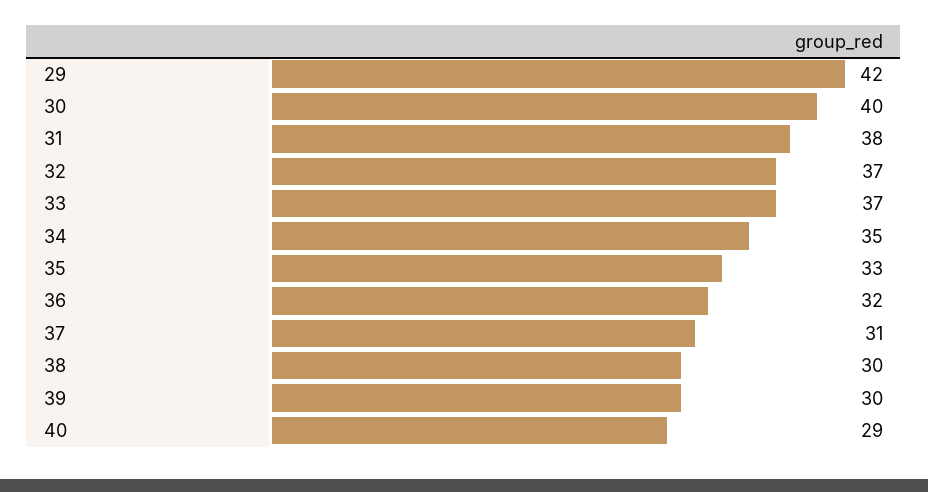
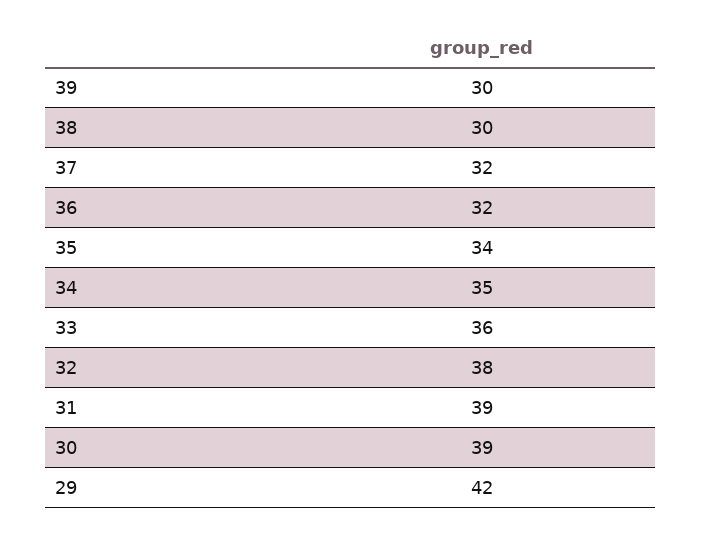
30: 40 -> 39
31: 38 -> 39
32: 37 -> 38
33: 37 -> 36
35: 33 -> 34
37: 31 -> 32
40: 29 -> none

